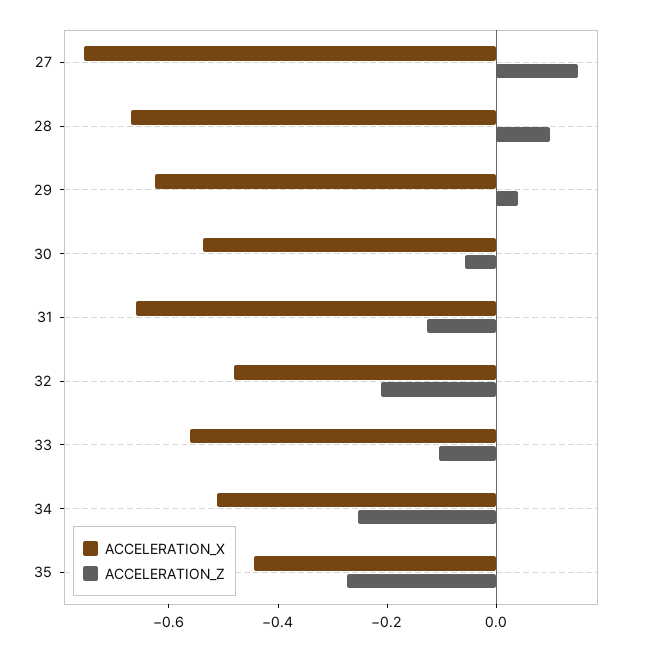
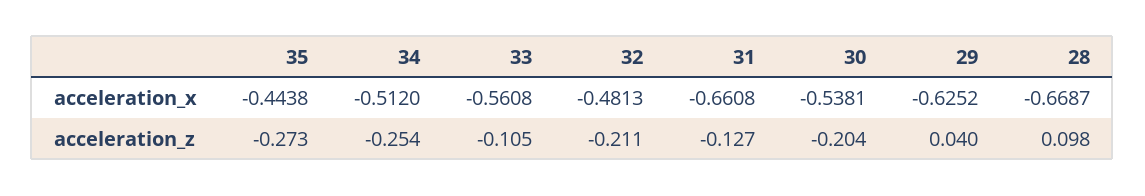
ACCELERATION_X, 27: -0.75 -> none
ACCELERATION_Z, 27: 0.15 -> none
ACCELERATION_Z, 30: -0.05 -> -0.204

